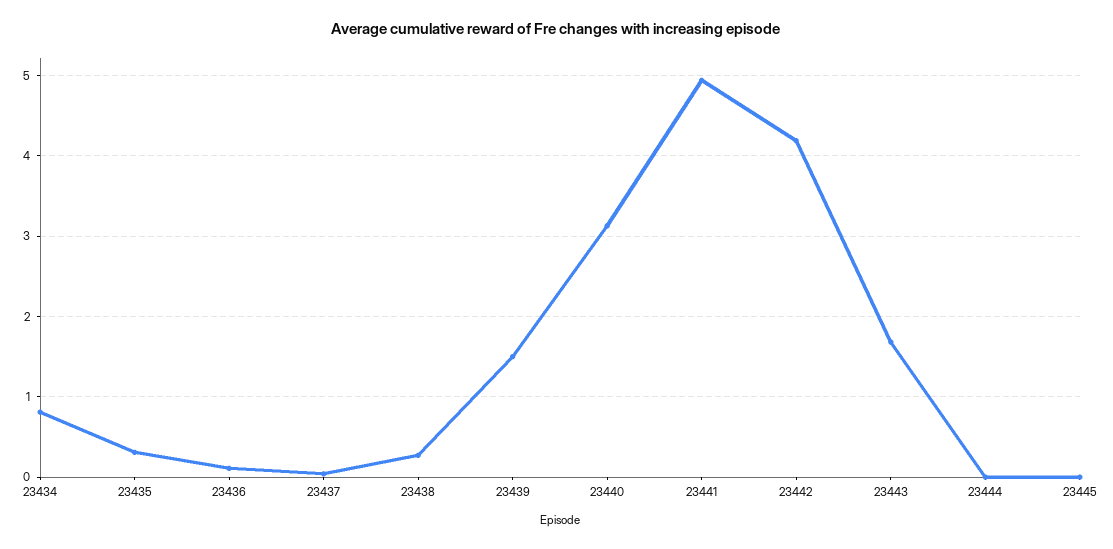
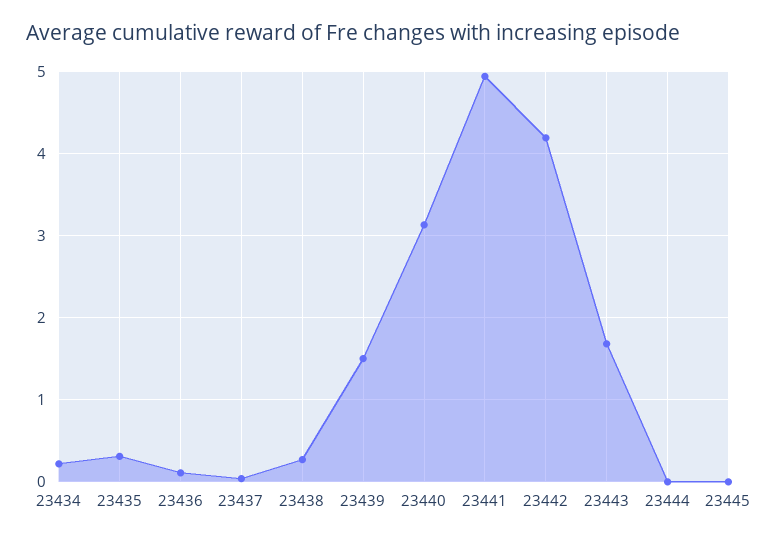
23434: 0.8 -> 0.2

